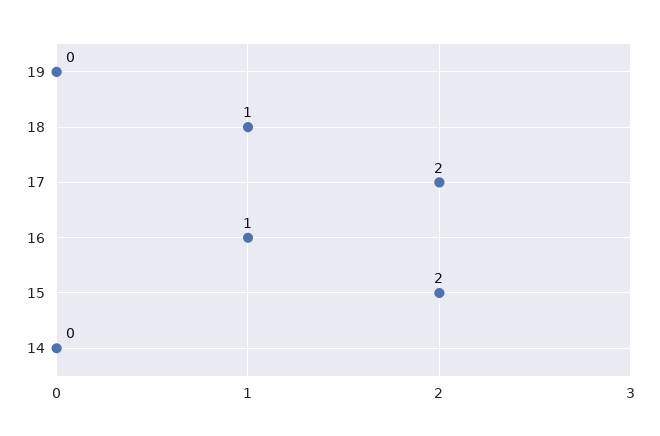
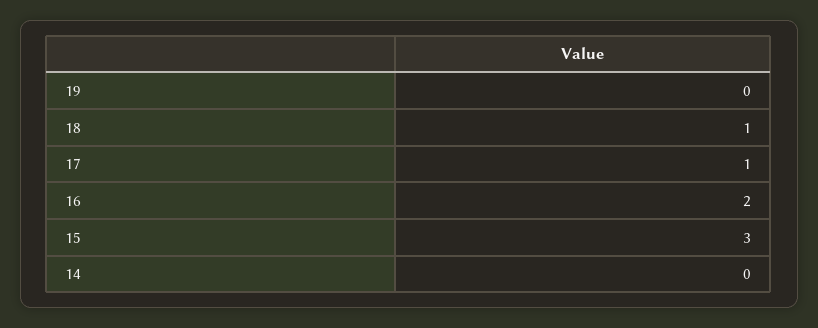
17: 2 -> 1
16: 1 -> 2
15: 2 -> 3

